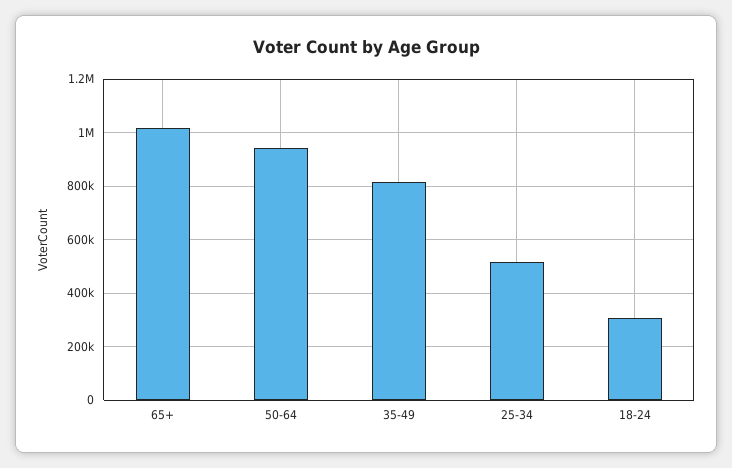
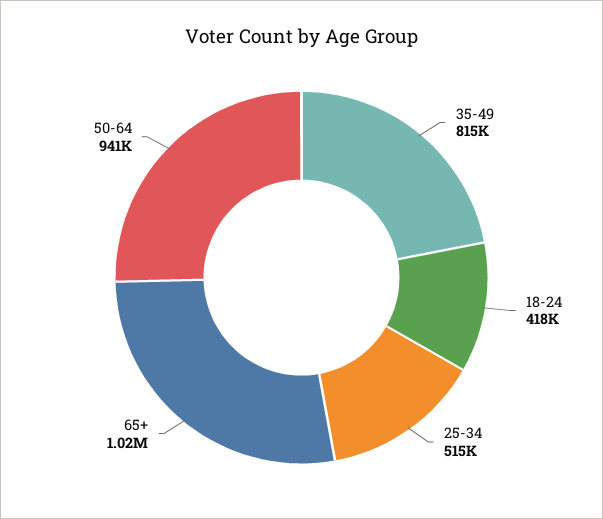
18-24: 300000 -> 418000

